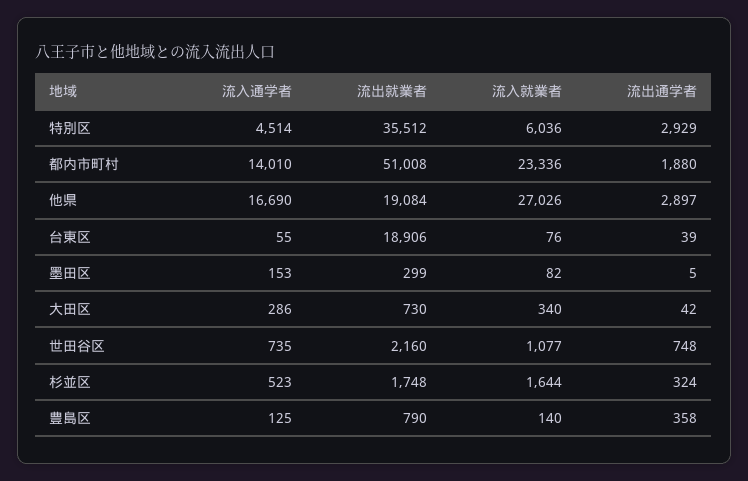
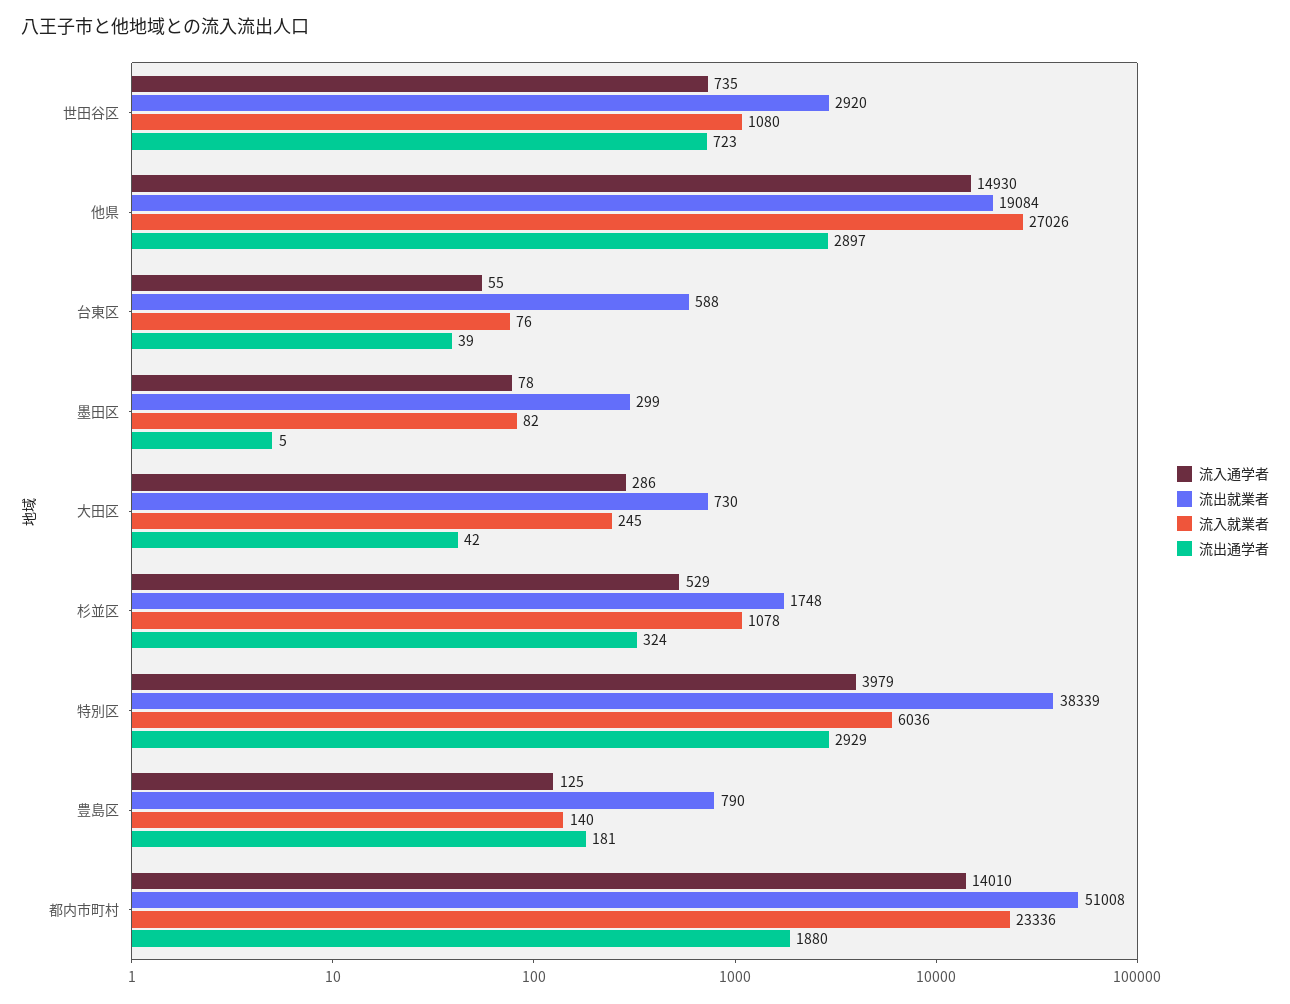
流入通学者, 特別区: 4514 -> 3979
流出就業者, 特別区: 35512 -> 38339
流入通学者, 他県: 16690 -> 14930
流出就業者, 台東区: 18906 -> 588
流入通学者, 墨田区: 153 -> 78
流入就業者, 大田区: 340 -> 245
流出就業者, 世田谷区: 2160 -> 2920
流入就業者, 世田谷区: 1077 -> 1080
流出通学者, 世田谷区: 748 -> 723
流入通学者, 杉並区: 523 -> 529
流入就業者, 杉並区: 1644 -> 1078
流出通学者, 豊島区: 358 -> 181

